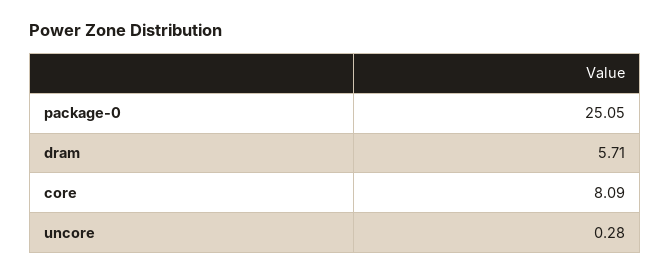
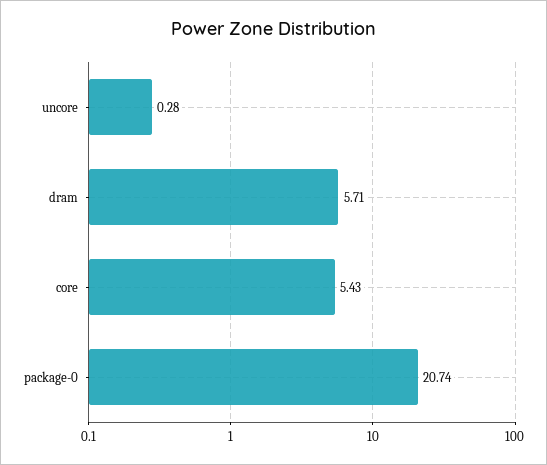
package-0: 25.05 -> 20.74
core: 8.09 -> 5.43

